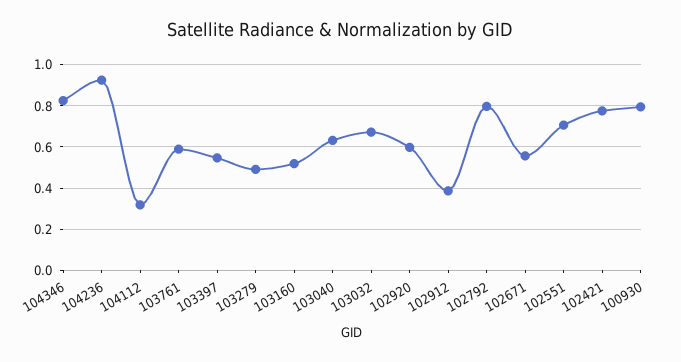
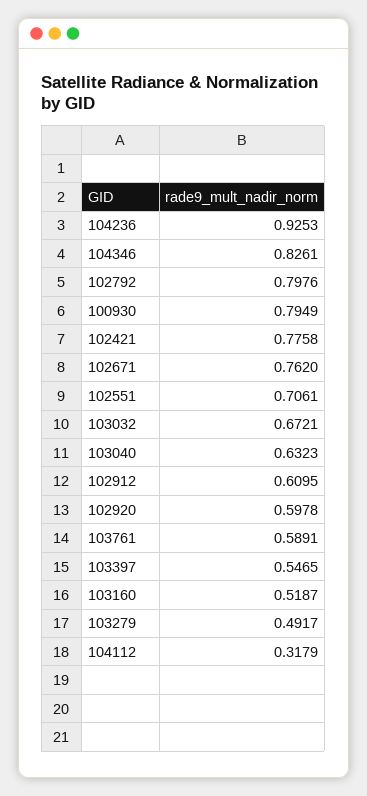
102912: 0.4 -> 0.6095
102671: 0.55 -> 0.762

